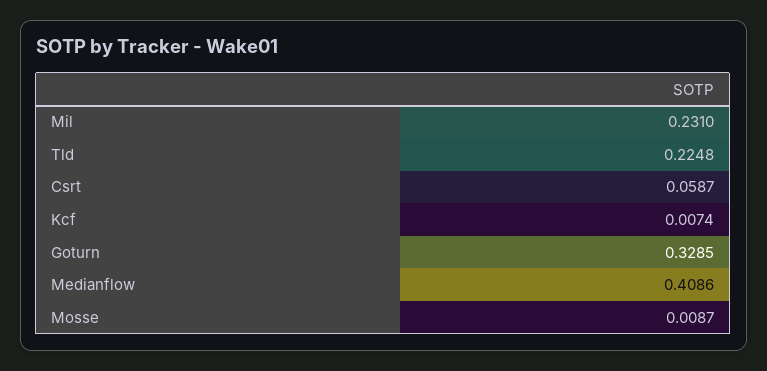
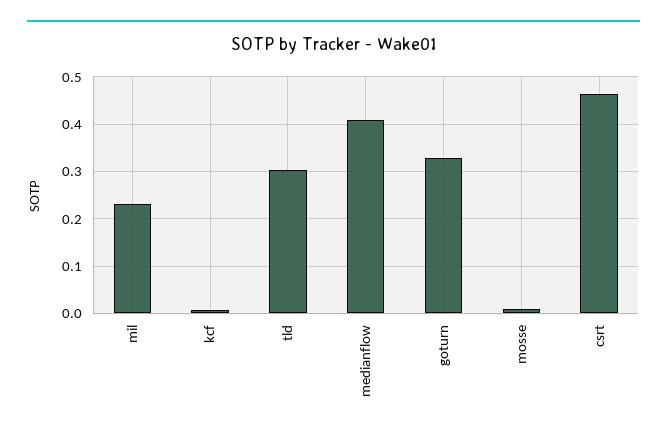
Tld: 0.2248 -> 0.3
Csrt: 0.0587 -> 0.46

